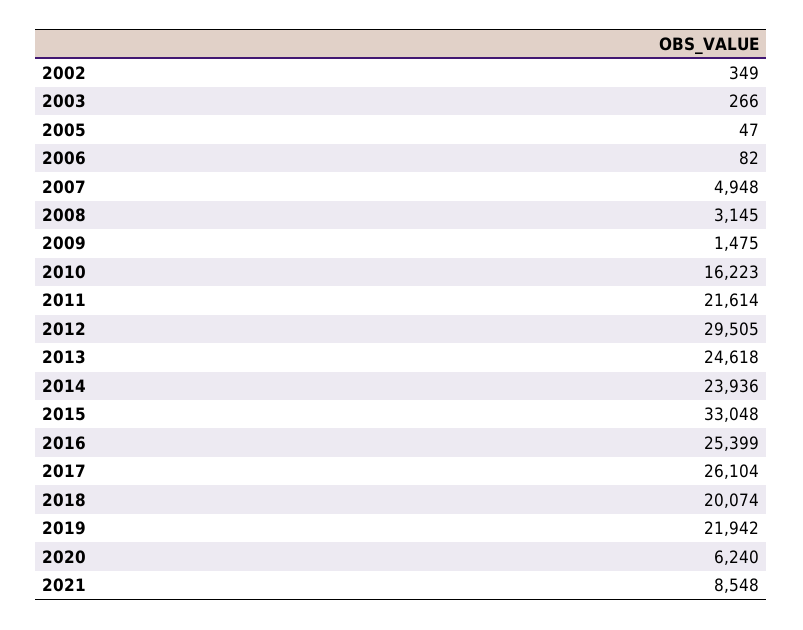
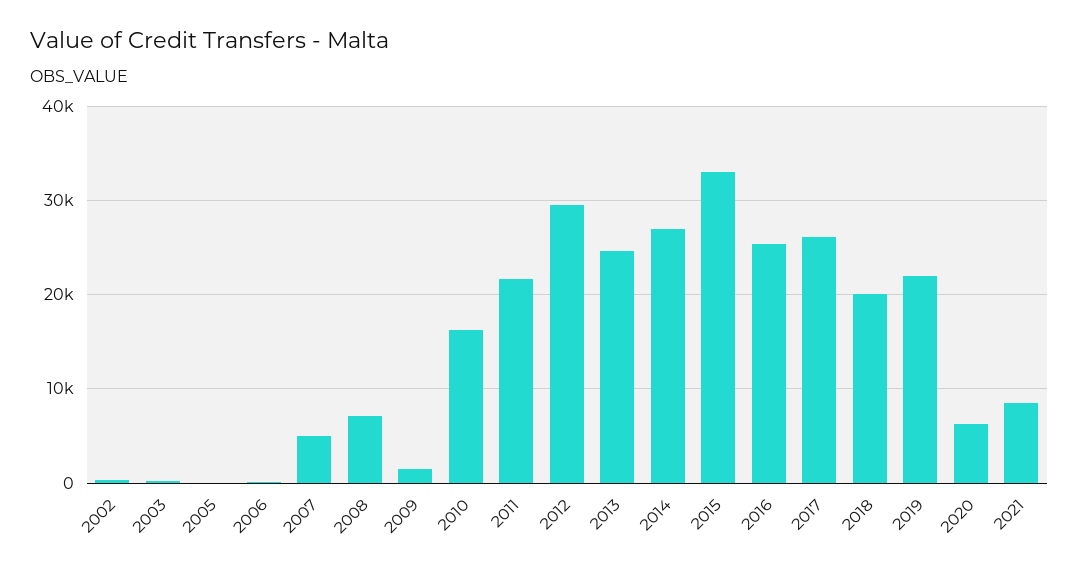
2008: 3145 -> 7000
2014: 23936 -> 27000

